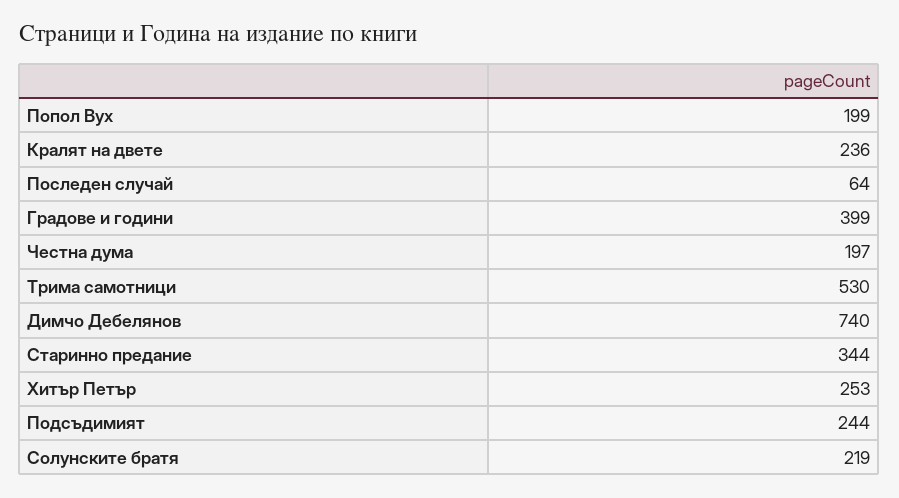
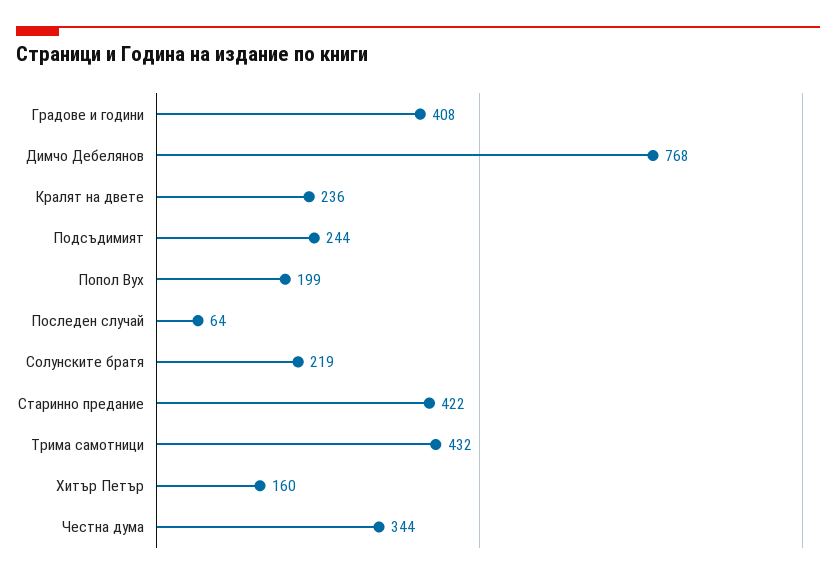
Градове и години: 399 -> 408
Честна дума: 197 -> 344
Трима самотници: 530 -> 432
Димчо Дебелянов: 740 -> 768
Старинно предание: 344 -> 422
Хитър Петър: 253 -> 160

